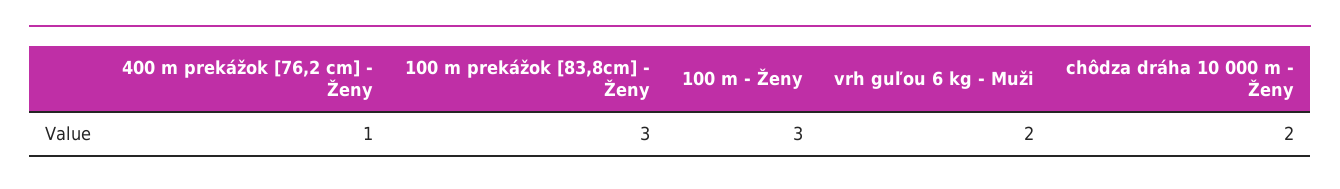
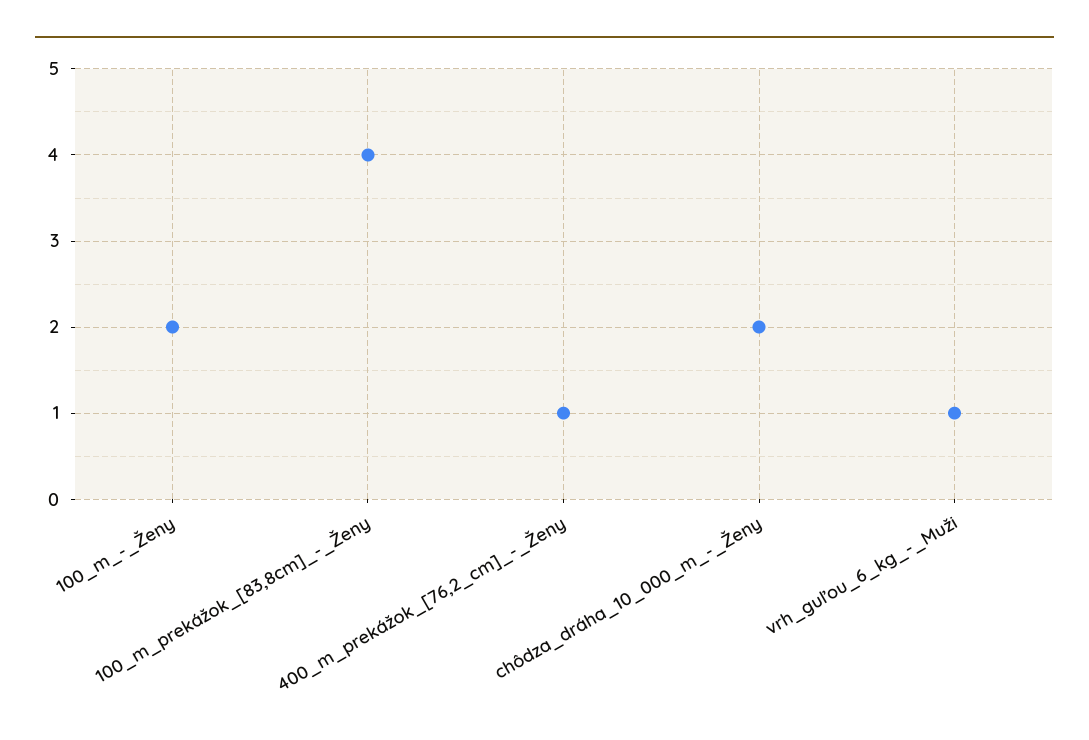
100 m prekážok [83,8cm] - Ženy: 3 -> 4
100 m - Ženy: 3 -> 2
vrh guľou 6 kg - Muži: 2 -> 1

